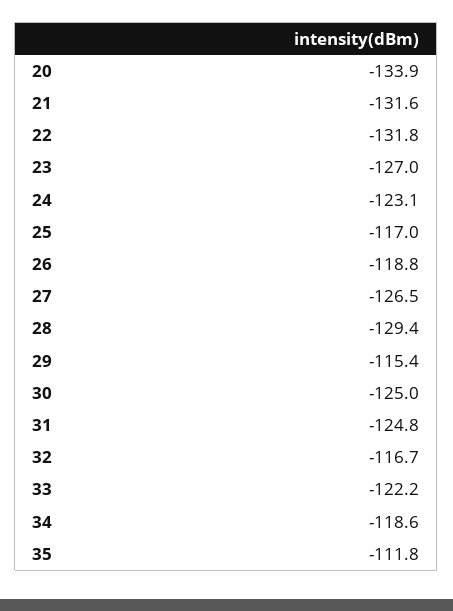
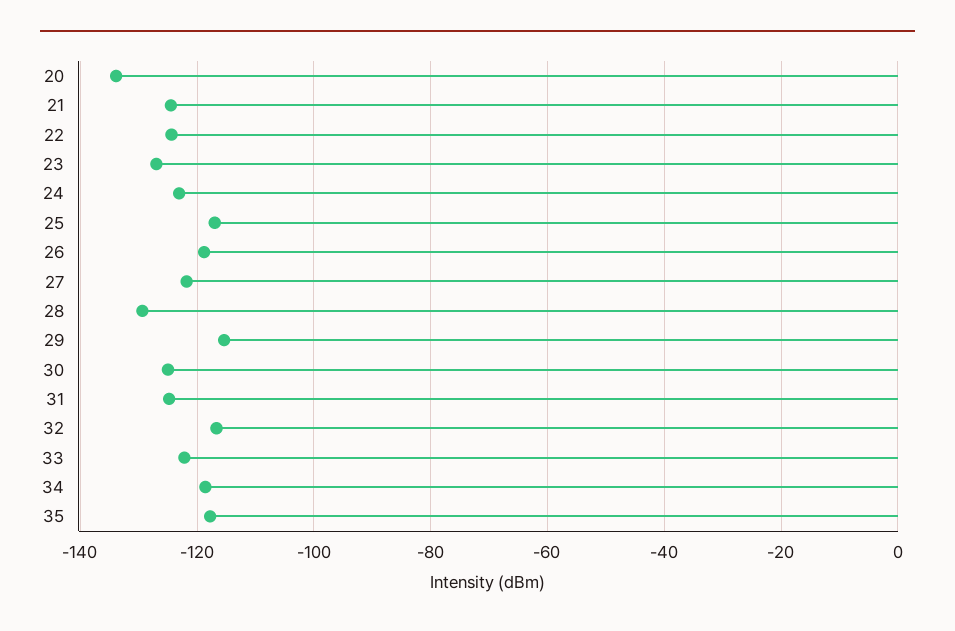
21: -131.6 -> -124
22: -131.8 -> -124
27: -126.5 -> -122
35: -111.8 -> -118

